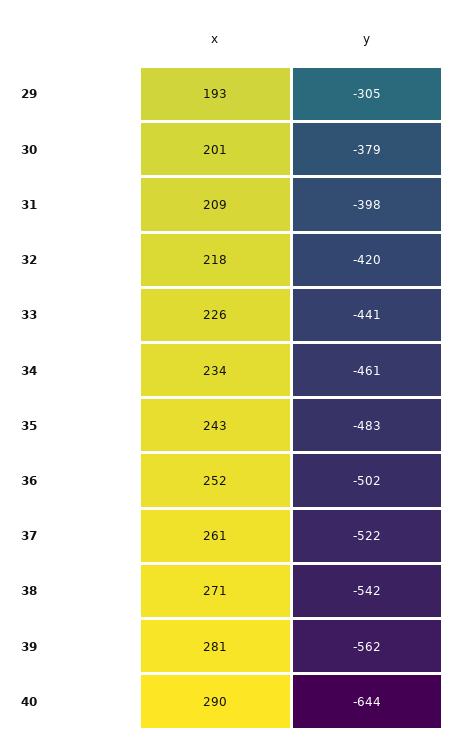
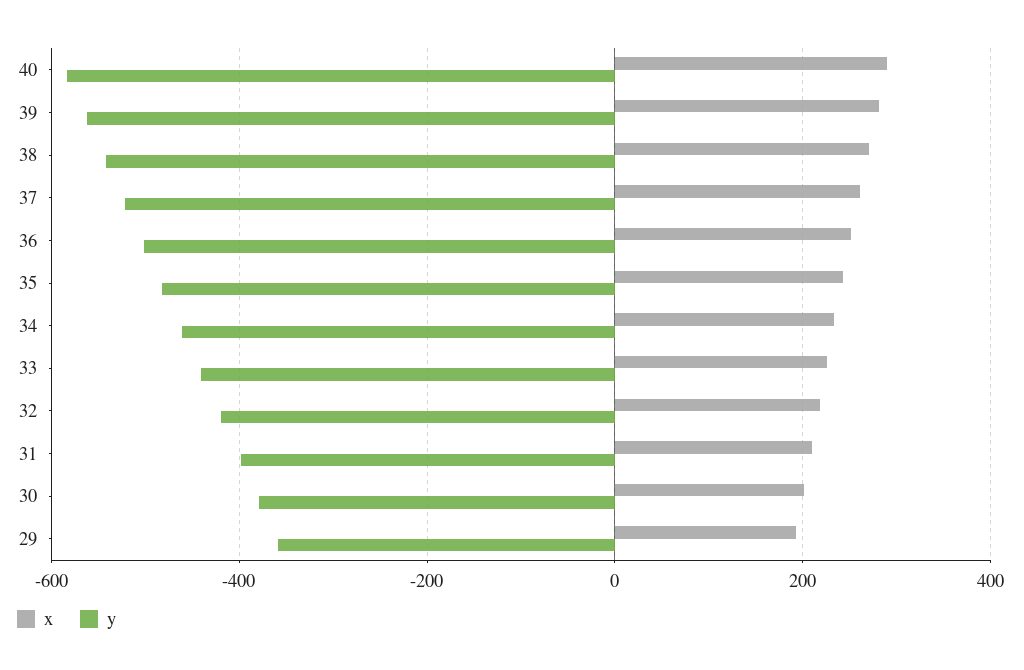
y, 29: -305 -> -360
y, 40: -644 -> -580

